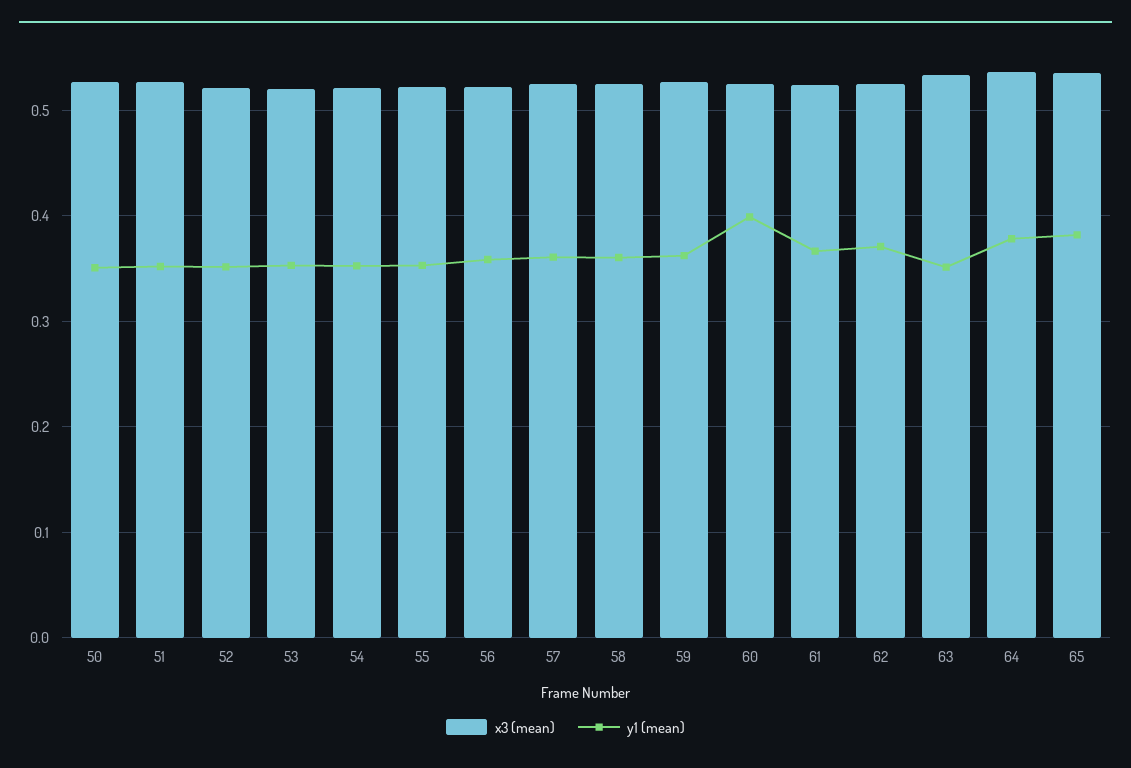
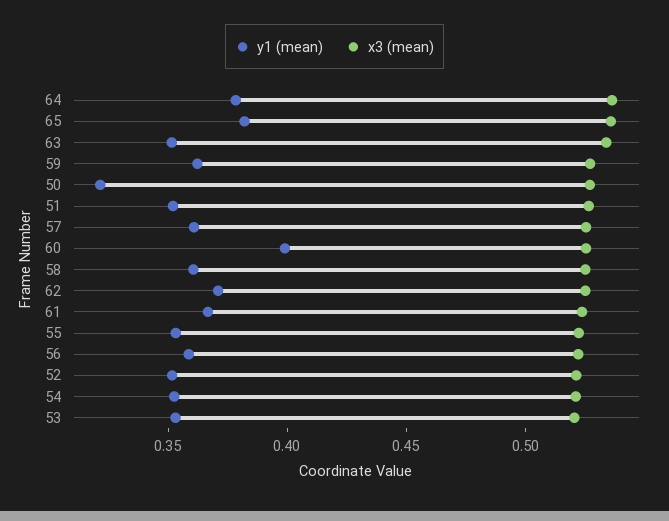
y1 (mean), 50: 0.35 -> 0.32

